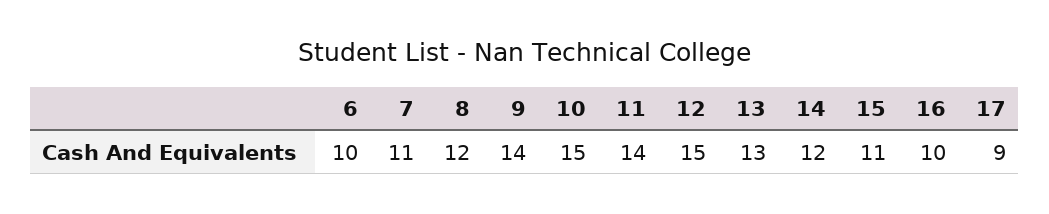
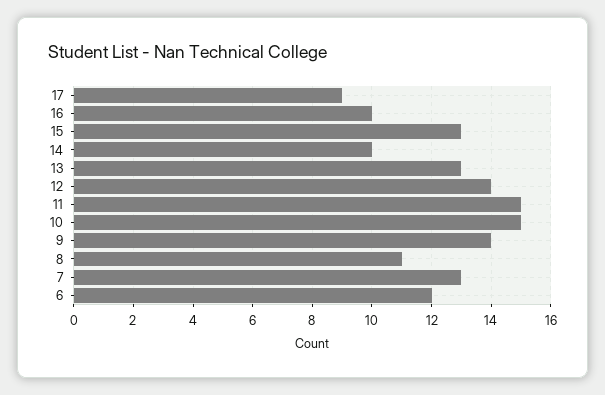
6: 10 -> 12
7: 11 -> 13
8: 12 -> 11
11: 14 -> 15
12: 15 -> 14
14: 12 -> 10
15: 11 -> 13

